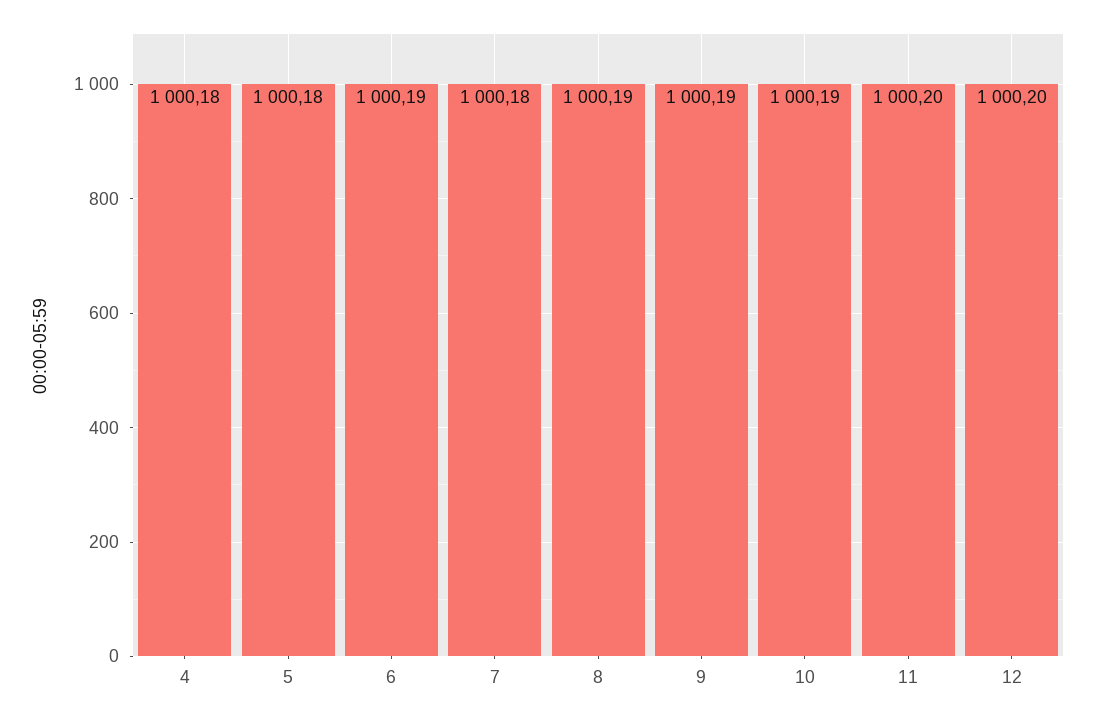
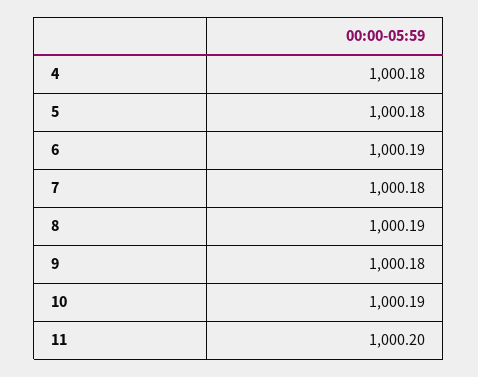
9: 1000.19 -> 1000.18
12: 1000.2 -> none

